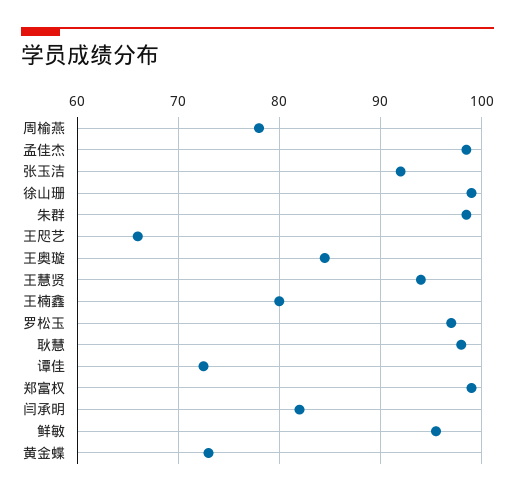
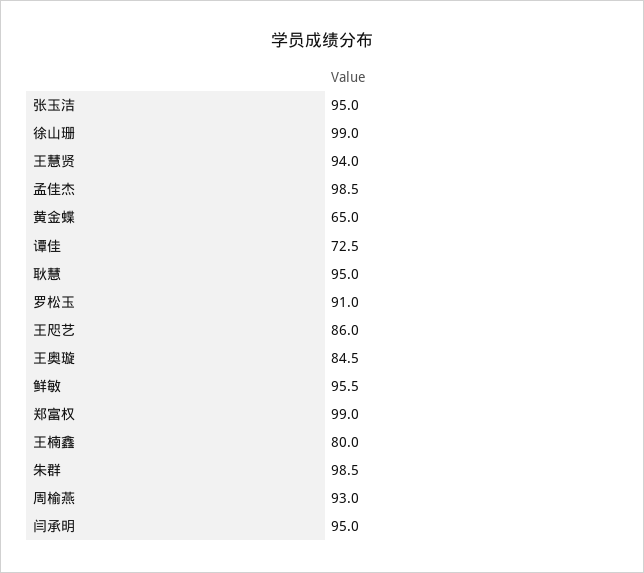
周榆燕: 78 -> 93
张玉洁: 92 -> 95
王咫艺: 66 -> 86
罗松玉: 97 -> 91
耿慧: 98 -> 95
闫承明: 82 -> 95
黄金蝶: 73 -> 65

